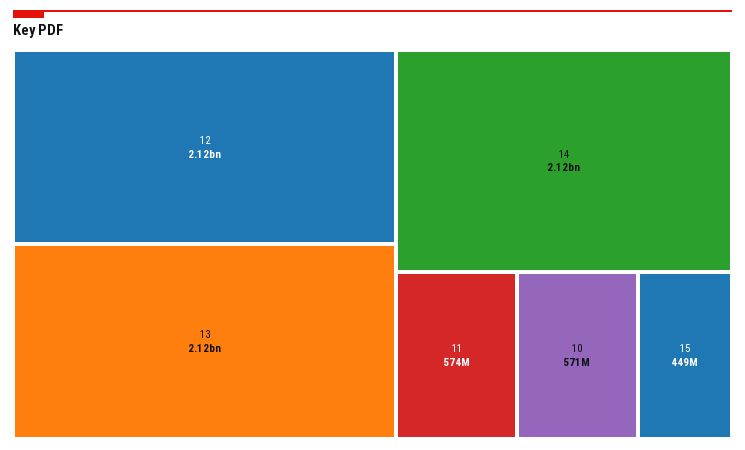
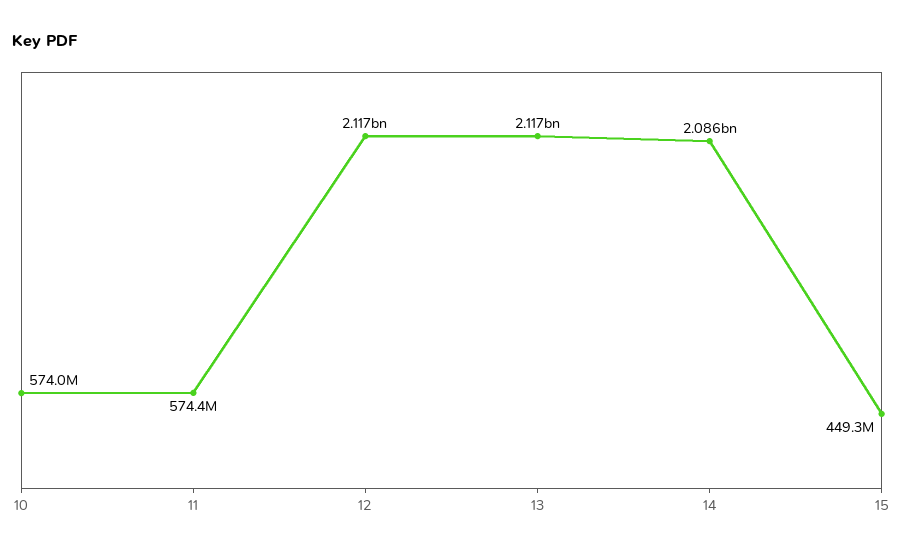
14: 2120000000 -> 2086000000
10: 571000000 -> 574000000

